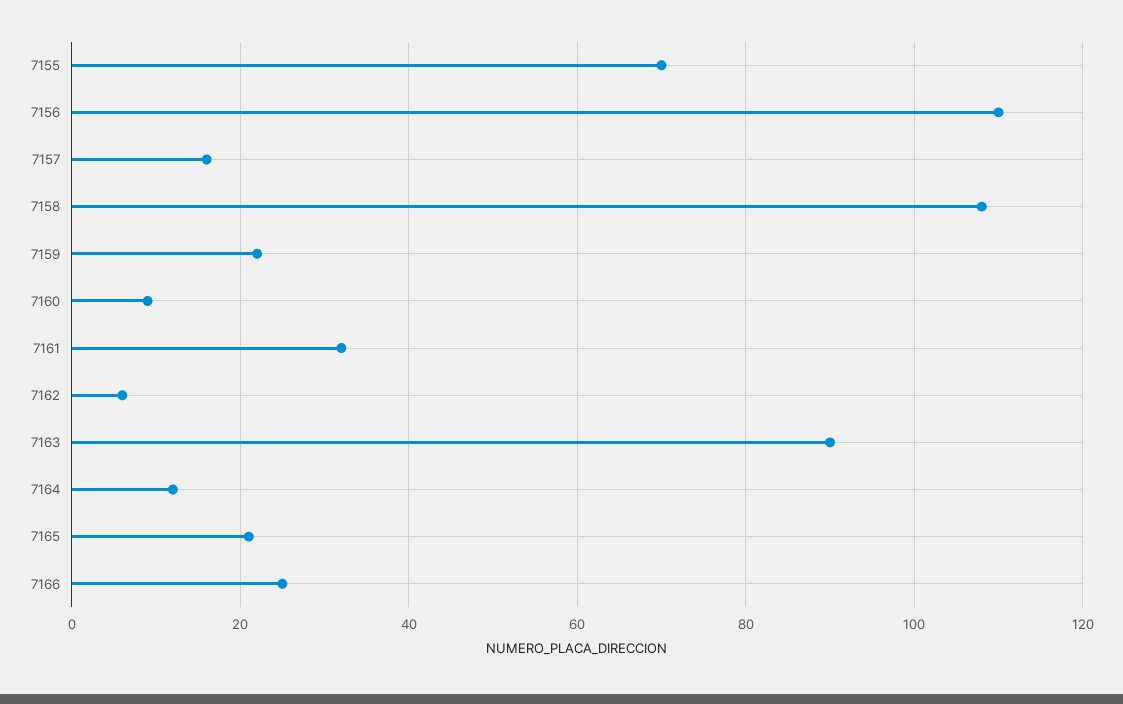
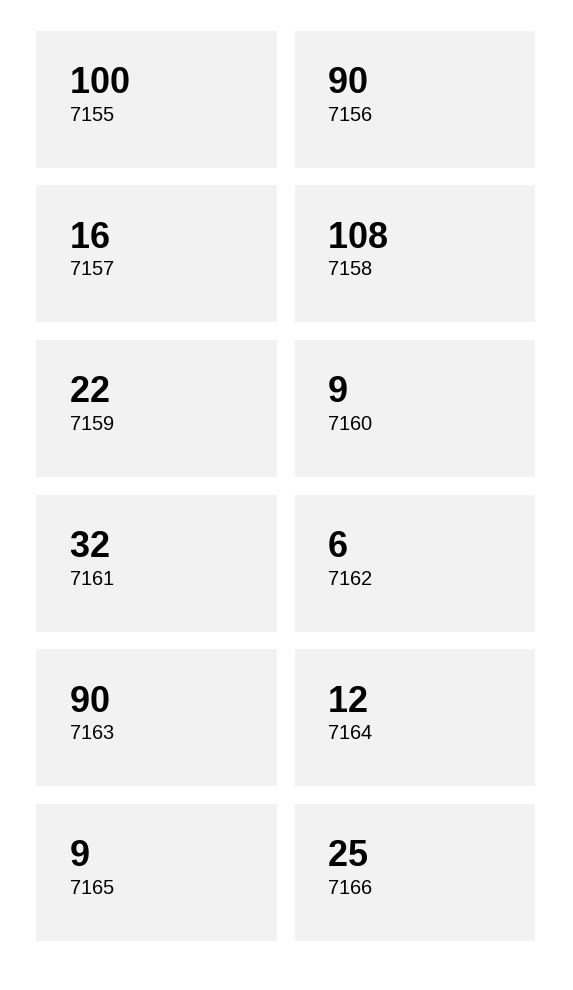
7155: 70 -> 100
7156: 110 -> 90
7165: 20 -> 9

